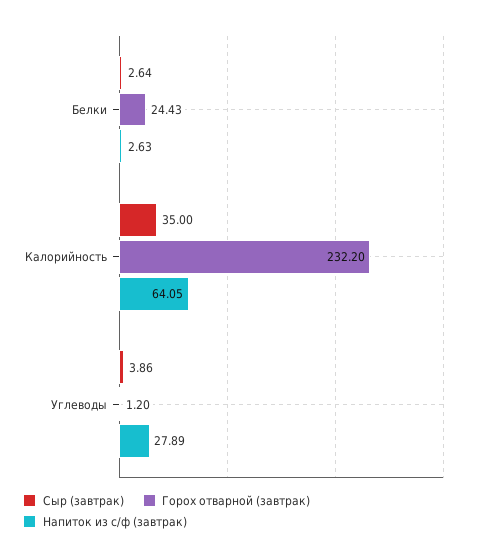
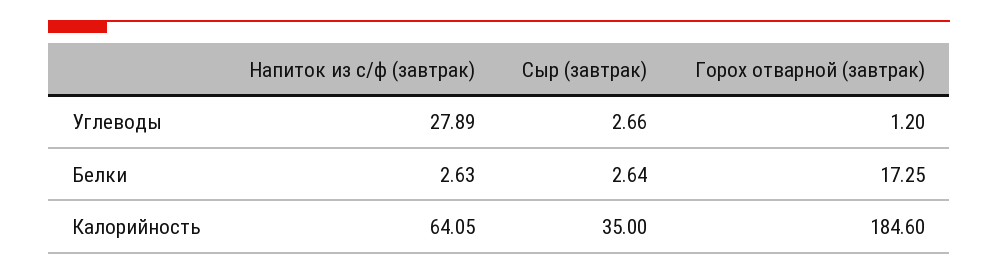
Горох отварной (завтрак), Белки: 24.43 -> 17.25
Горох отварной (завтрак), Калорийность: 232.2 -> 184.6
Сыр (завтрак), Углеводы: 3.86 -> 2.66

